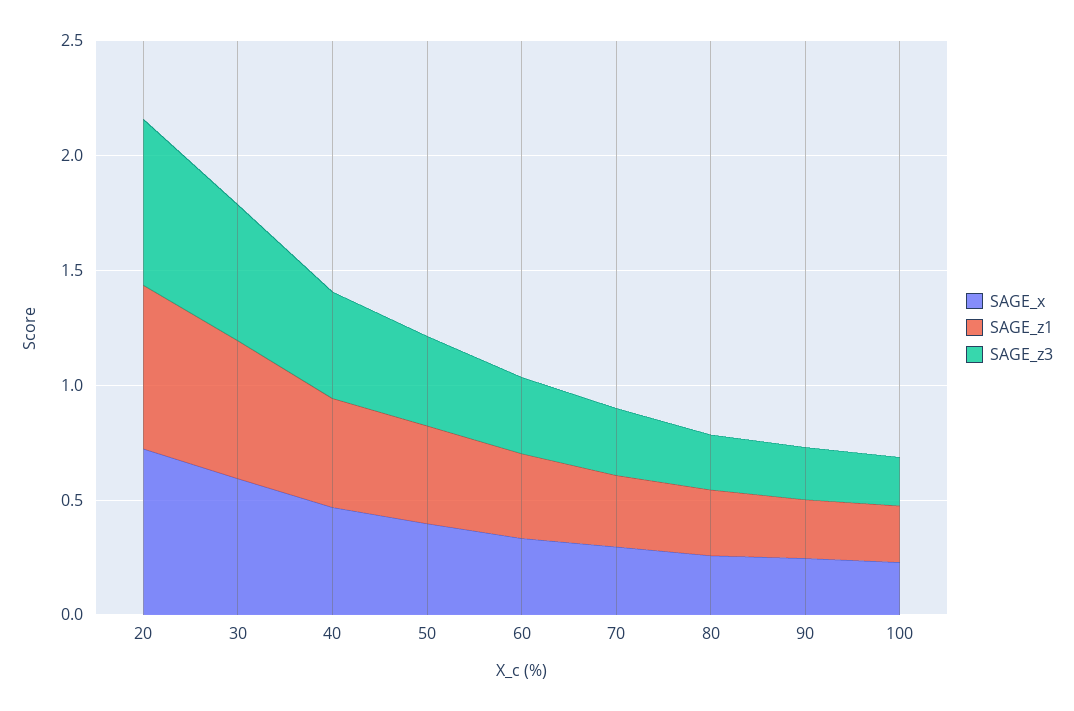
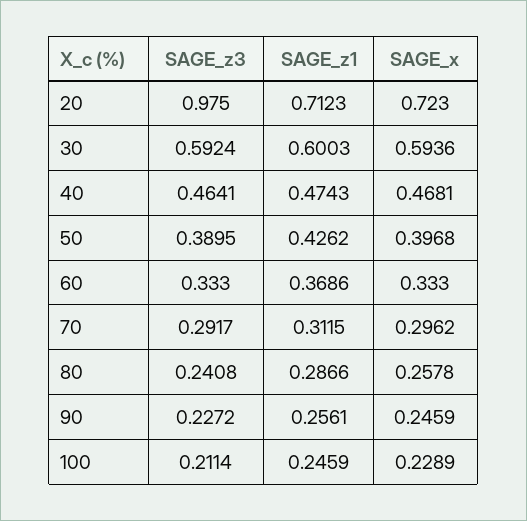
SAGE_z3, 20: 0.7 -> 0.975

